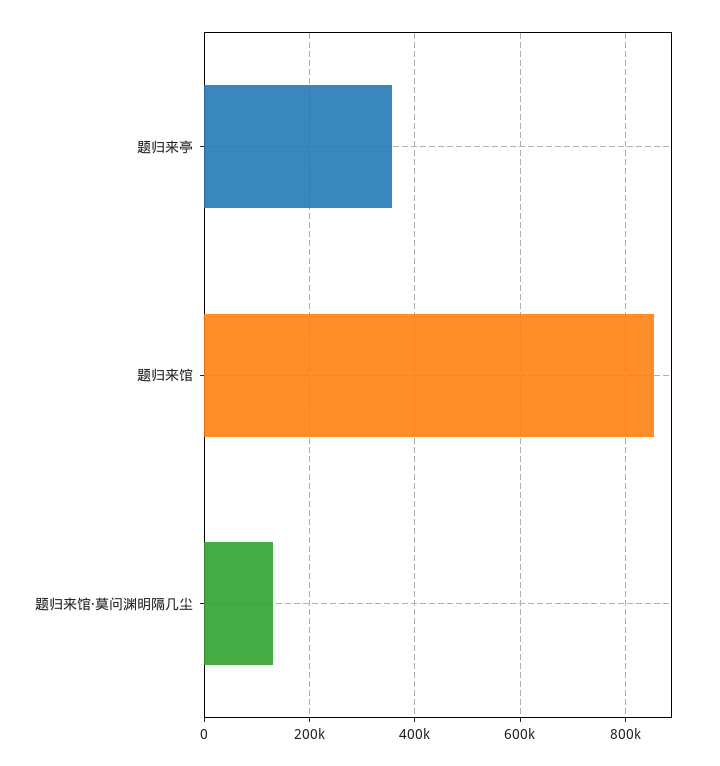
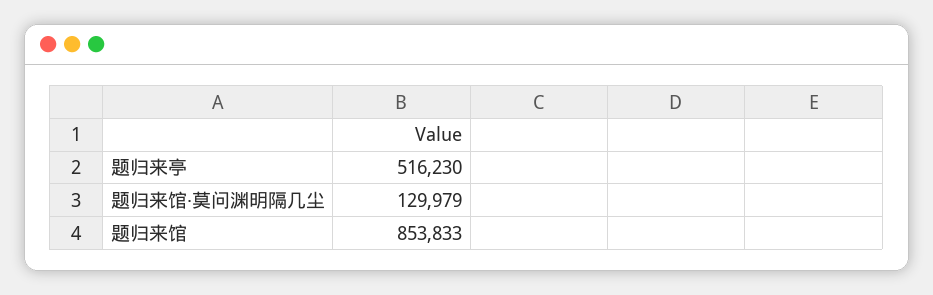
题归来亭: 360000 -> 516230

